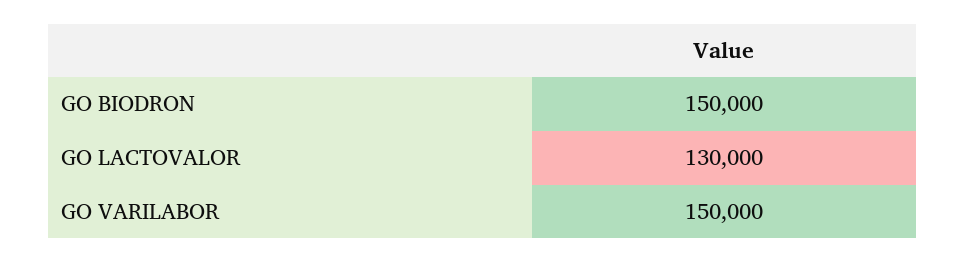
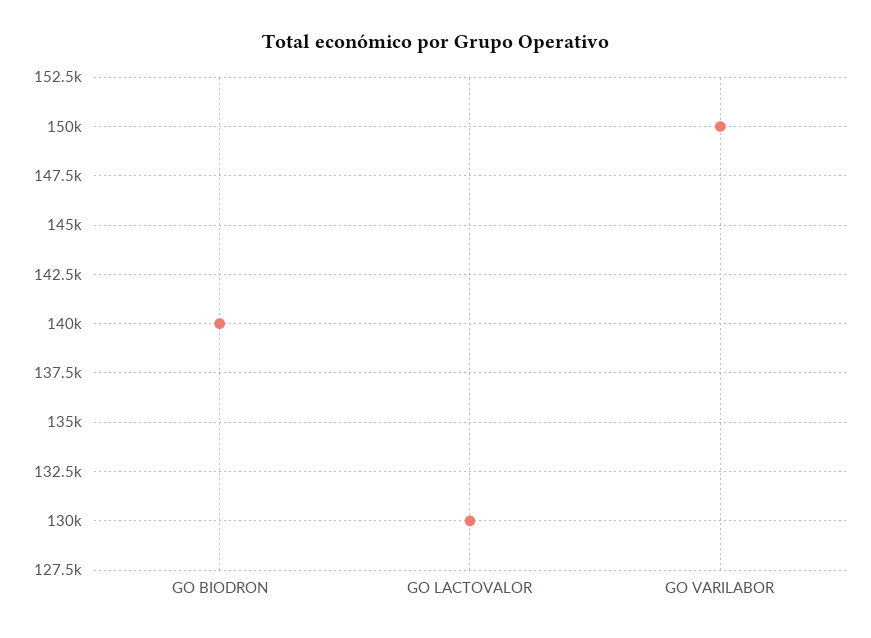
GO BIODRON: 150000 -> 140000

